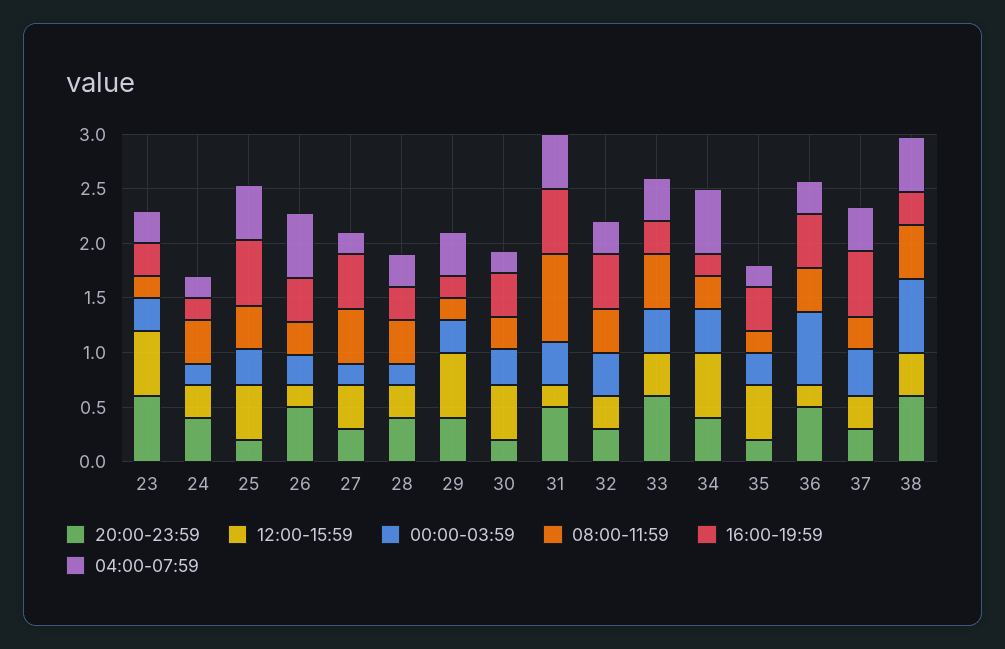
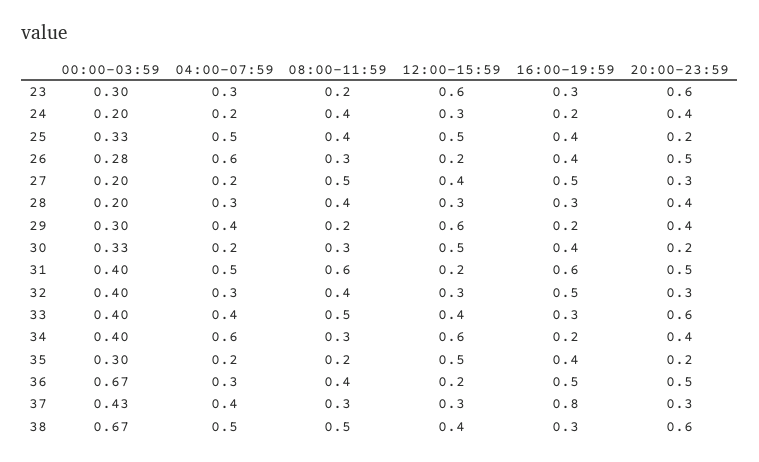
16:00-19:59, 25: 0.6 -> 0.4
08:00-11:59, 31: 0.8 -> 0.6
16:00-19:59, 37: 0.6 -> 0.8

